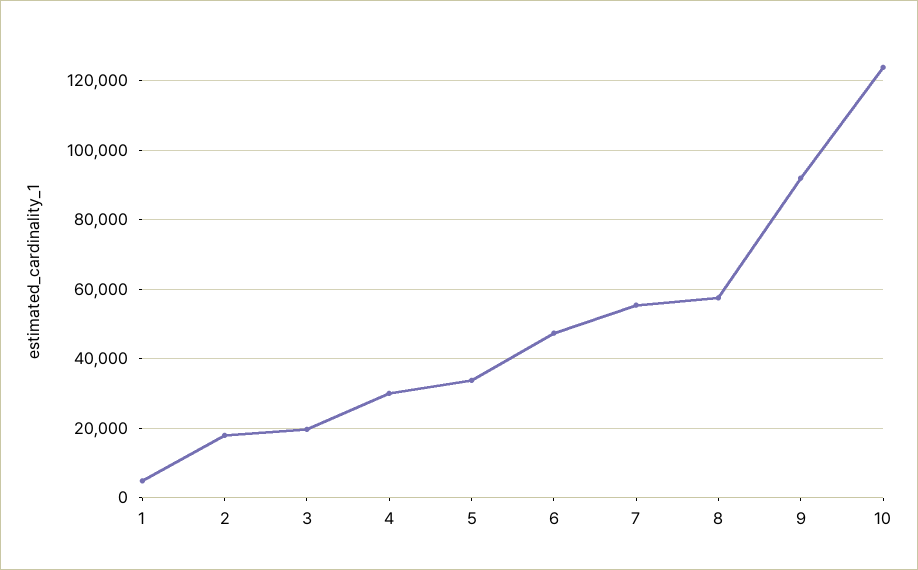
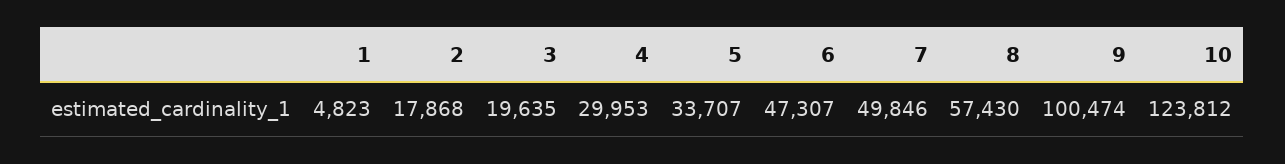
7: 56000 -> 49846
9: 92000 -> 100474

